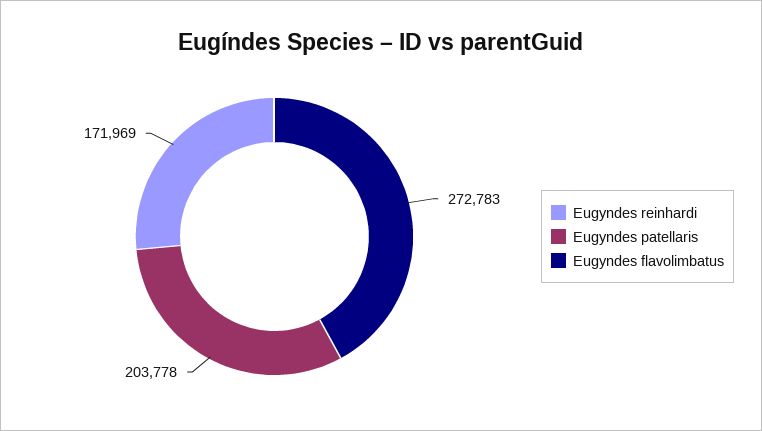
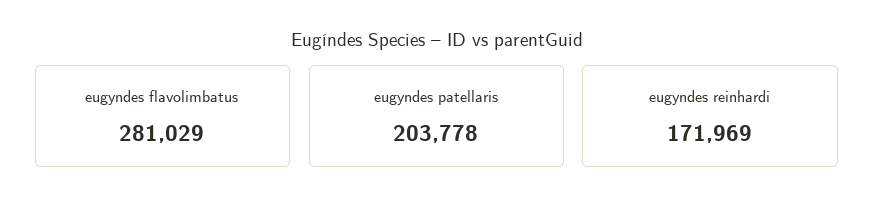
Eugyndes flavolimbatus: 272783 -> 281029

